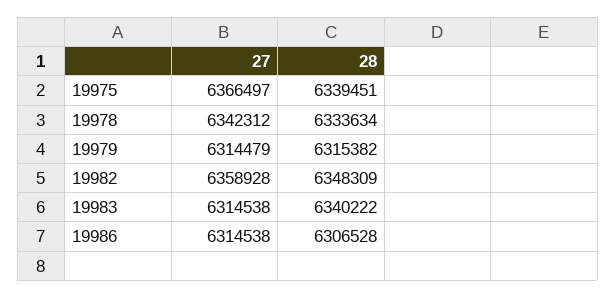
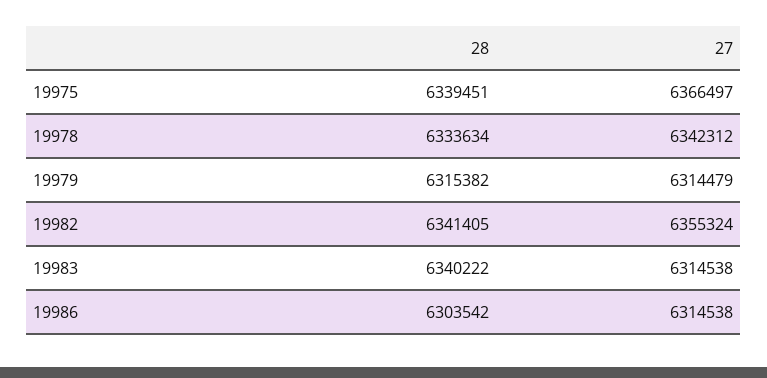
27, 19982: 6358928 -> 6355324
28, 19982: 6348309 -> 6341405
28, 19986: 6306528 -> 6303542

